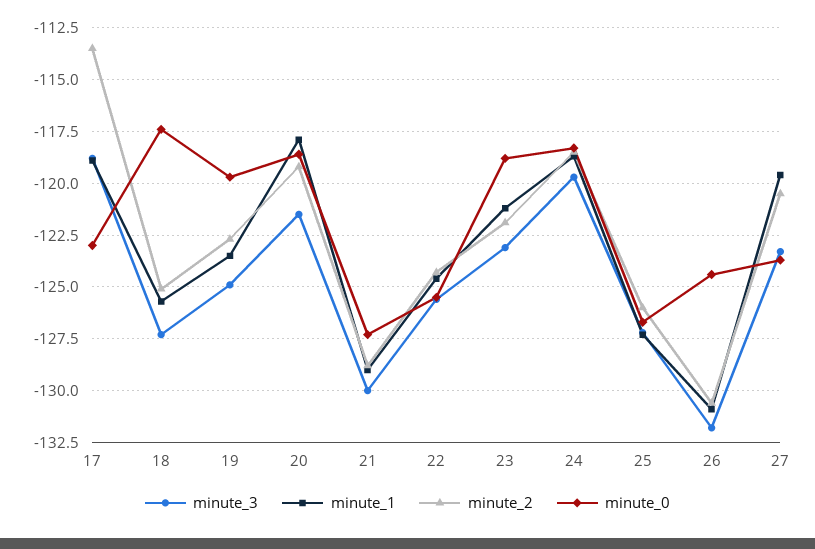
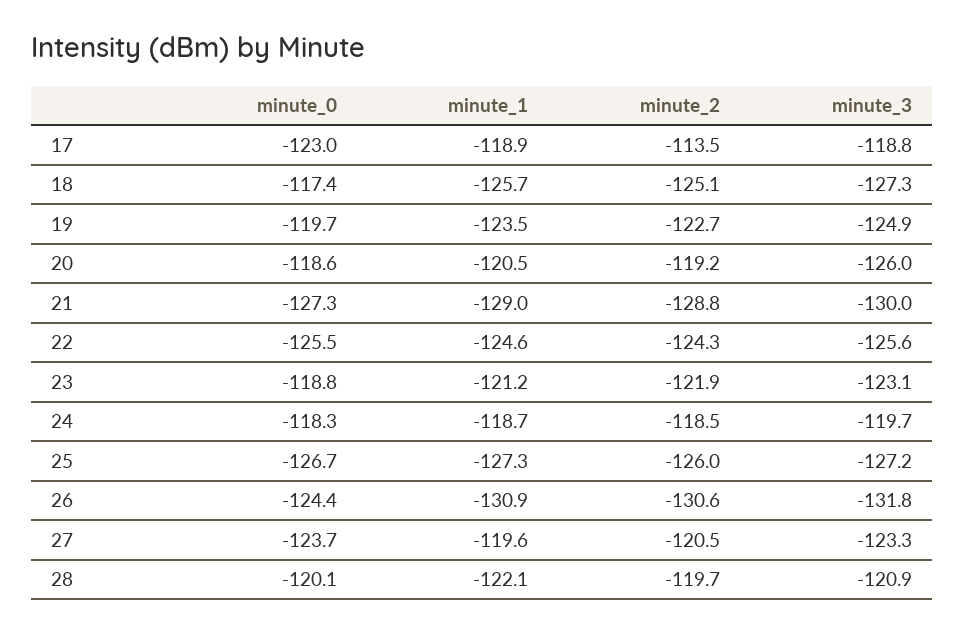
minute_3, 20: -121.5 -> -126
minute_1, 20: -118 -> -120.5
minute_0, 28: none -> -120.1
minute_1, 28: none -> -122.1
minute_2, 28: none -> -119.7
minute_3, 28: none -> -120.9

